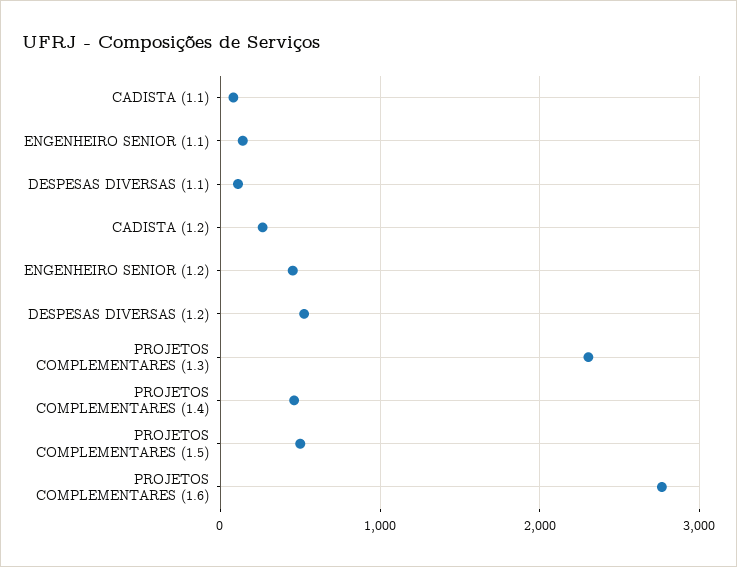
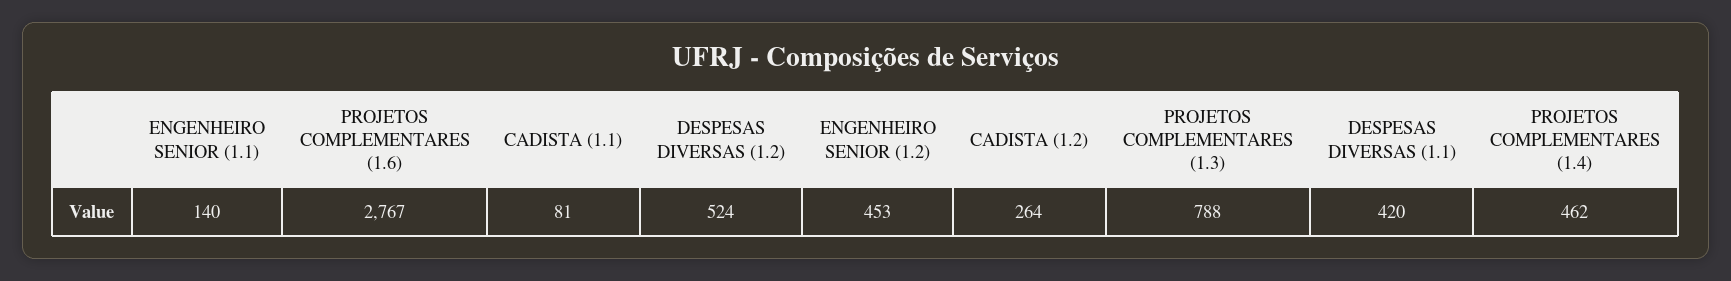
DESPESAS DIVERSAS (1.1): 100 -> 420
PROJETOS COMPLEMENTARES (1.3): 2300 -> 788
PROJETOS COMPLEMENTARES (1.5): 500 -> none

